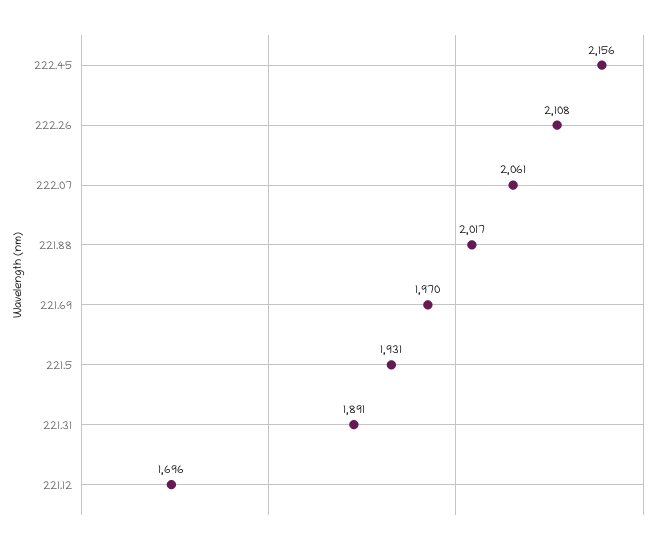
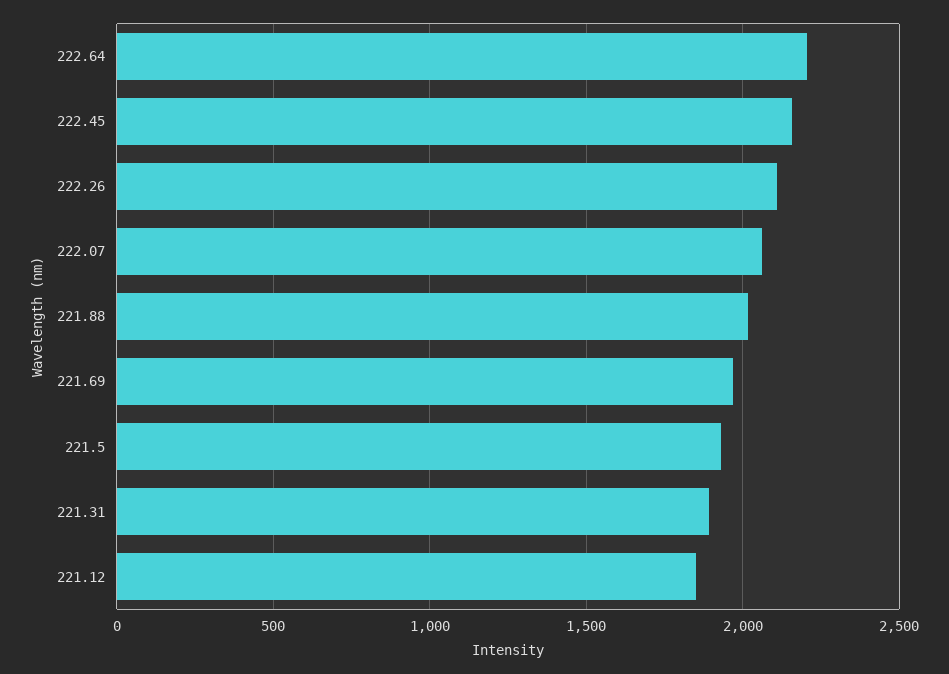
221.12: 1696 -> 1850
222.64: none -> 2200

